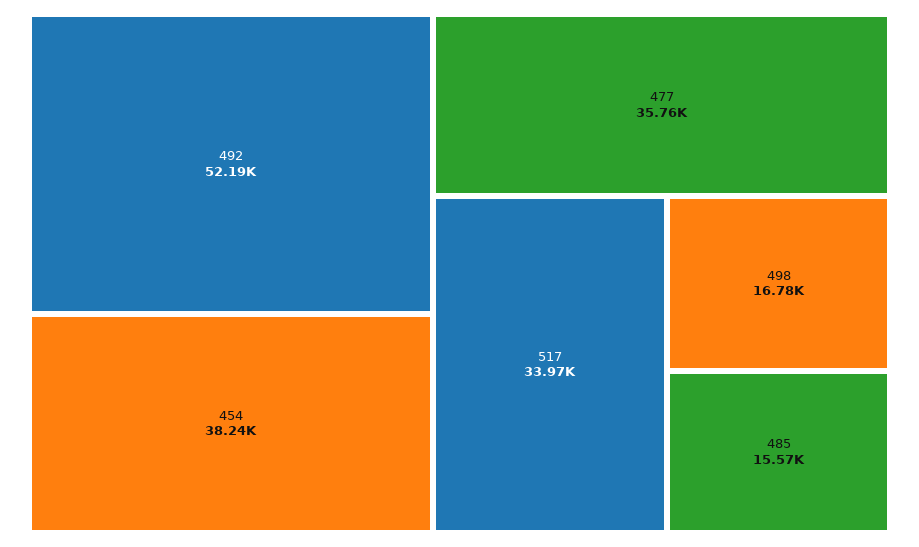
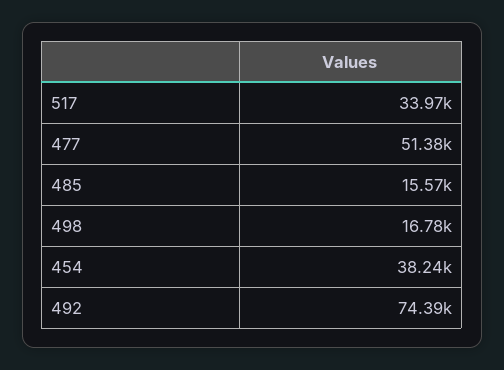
492: 52190 -> 74390
477: 35760 -> 51380

